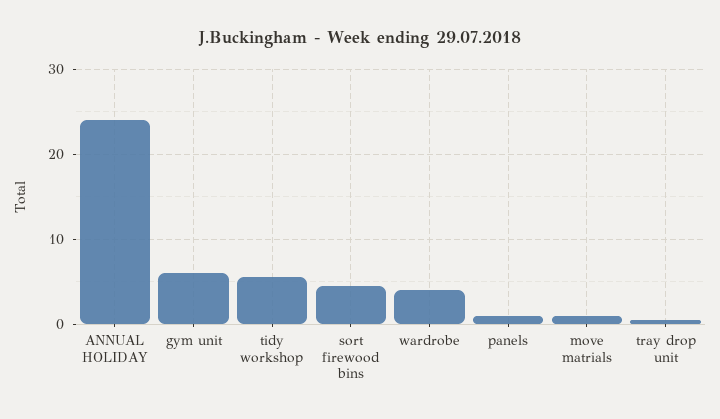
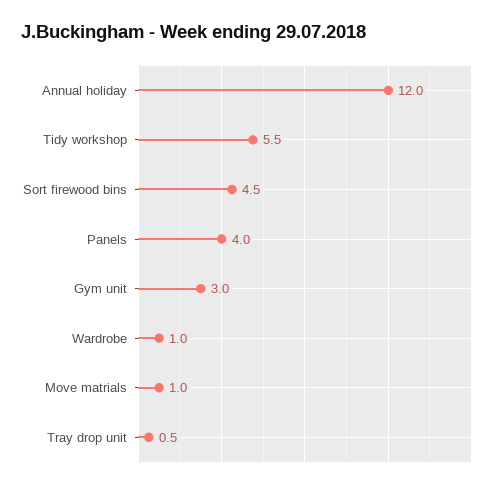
ANNUAL HOLIDAY: 24 -> 12
gym unit: 6 -> 3
wardrobe: 4 -> 1
panels: 1 -> 4

